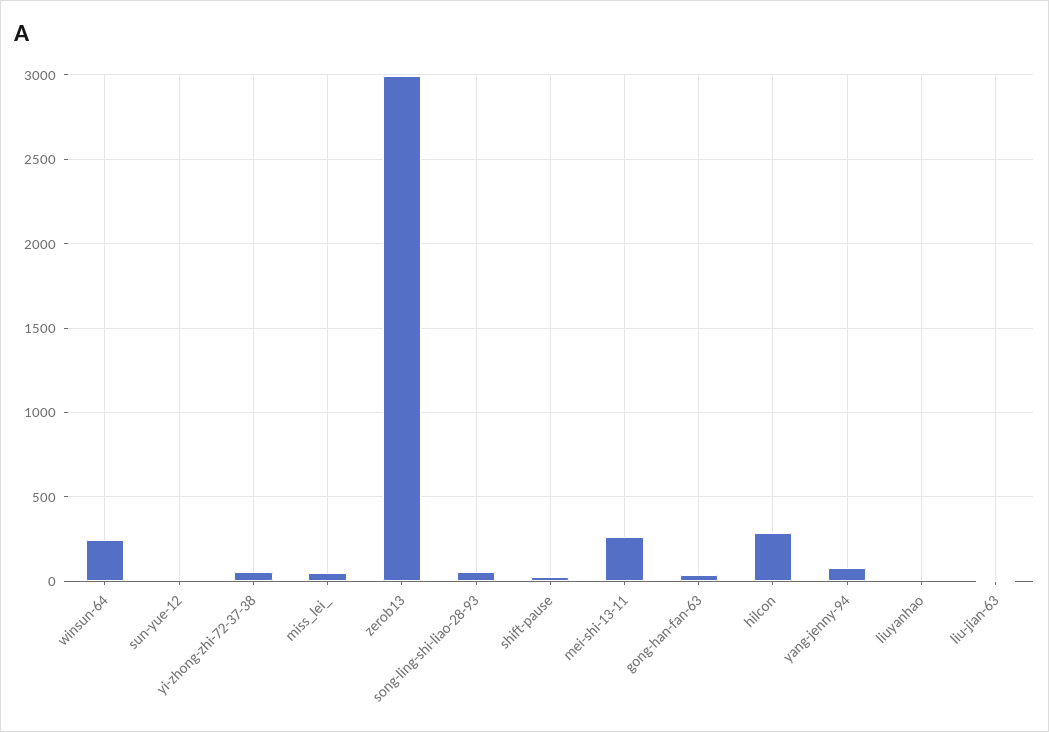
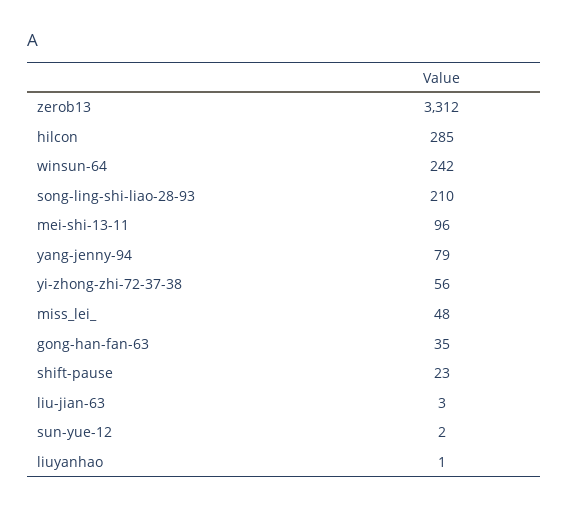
zerob13: 3000 -> 3312
song-ling-shi-liao-28-93: 50 -> 210
mei-shi-13-11: 250 -> 96

